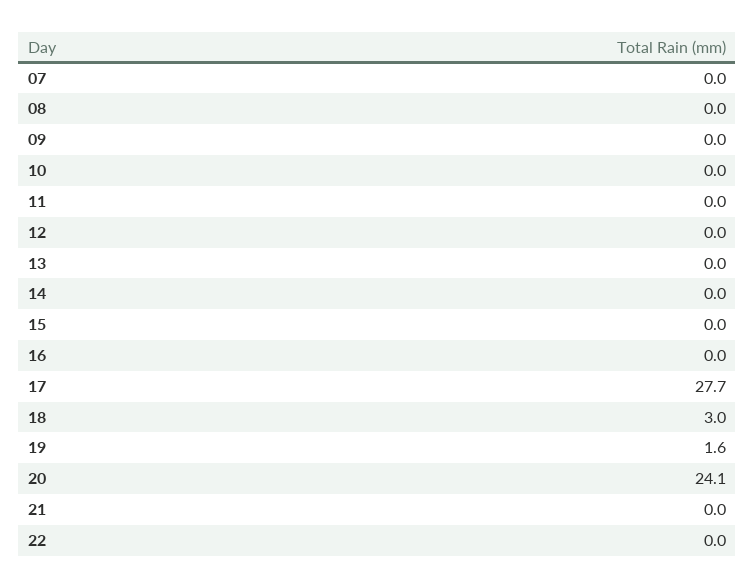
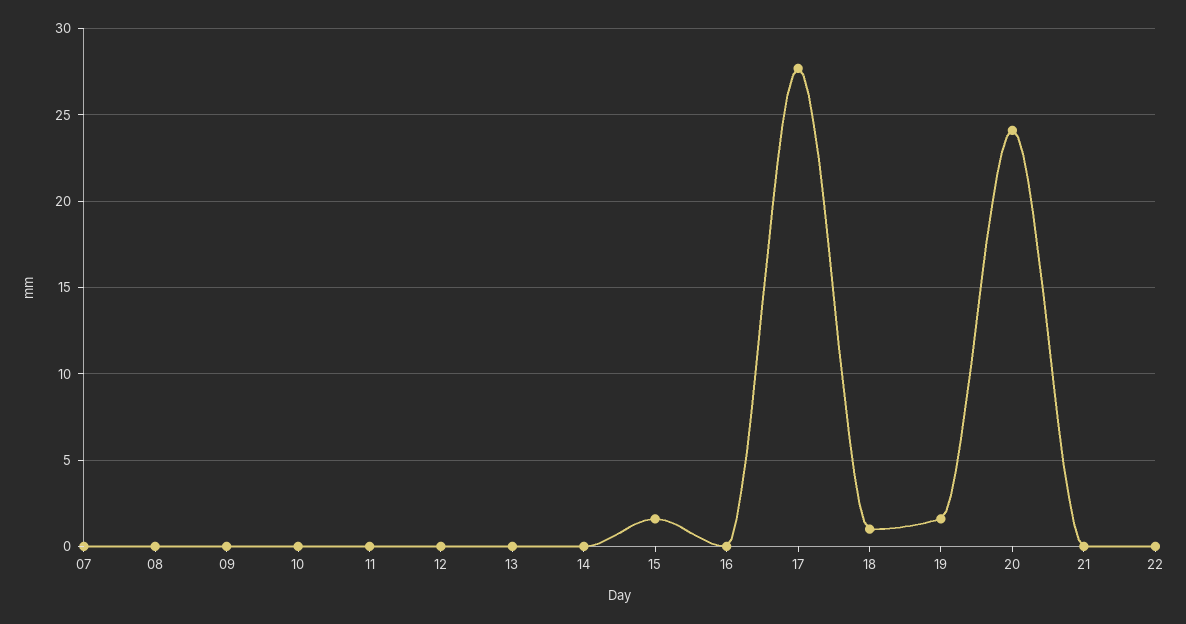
15: 0 -> 1.5
18: 3 -> 1

